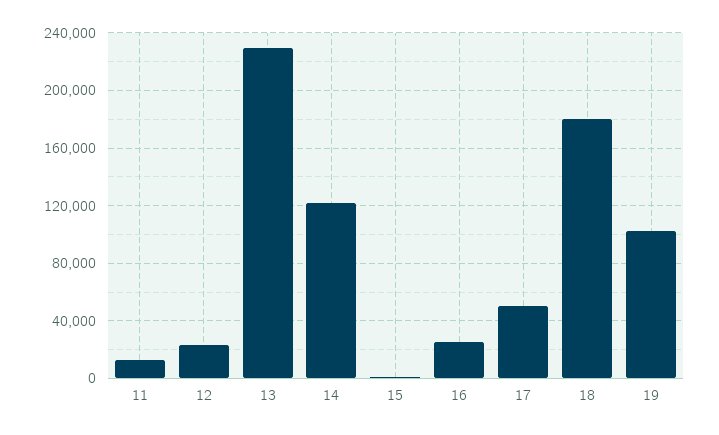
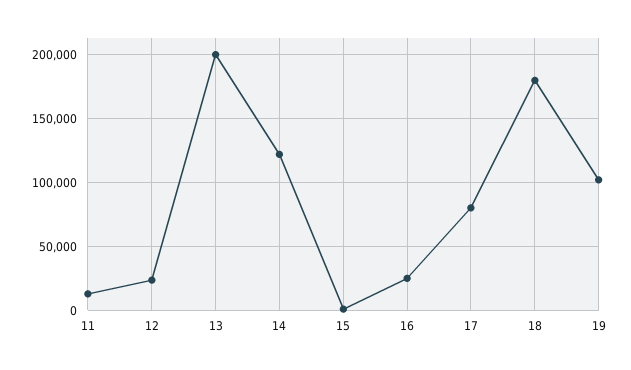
13: 230000 -> 200000
17: 50000 -> 80000

